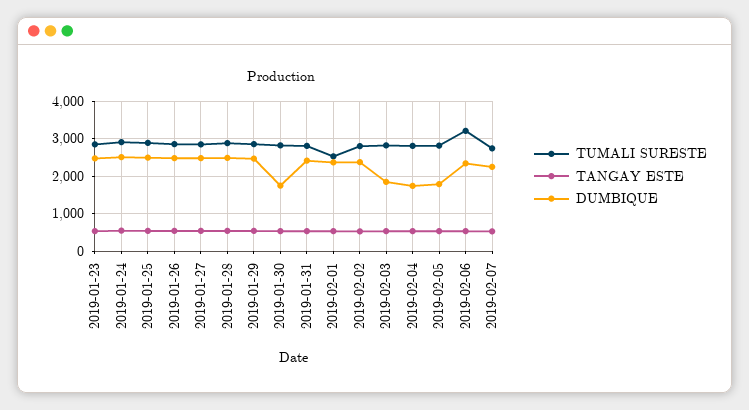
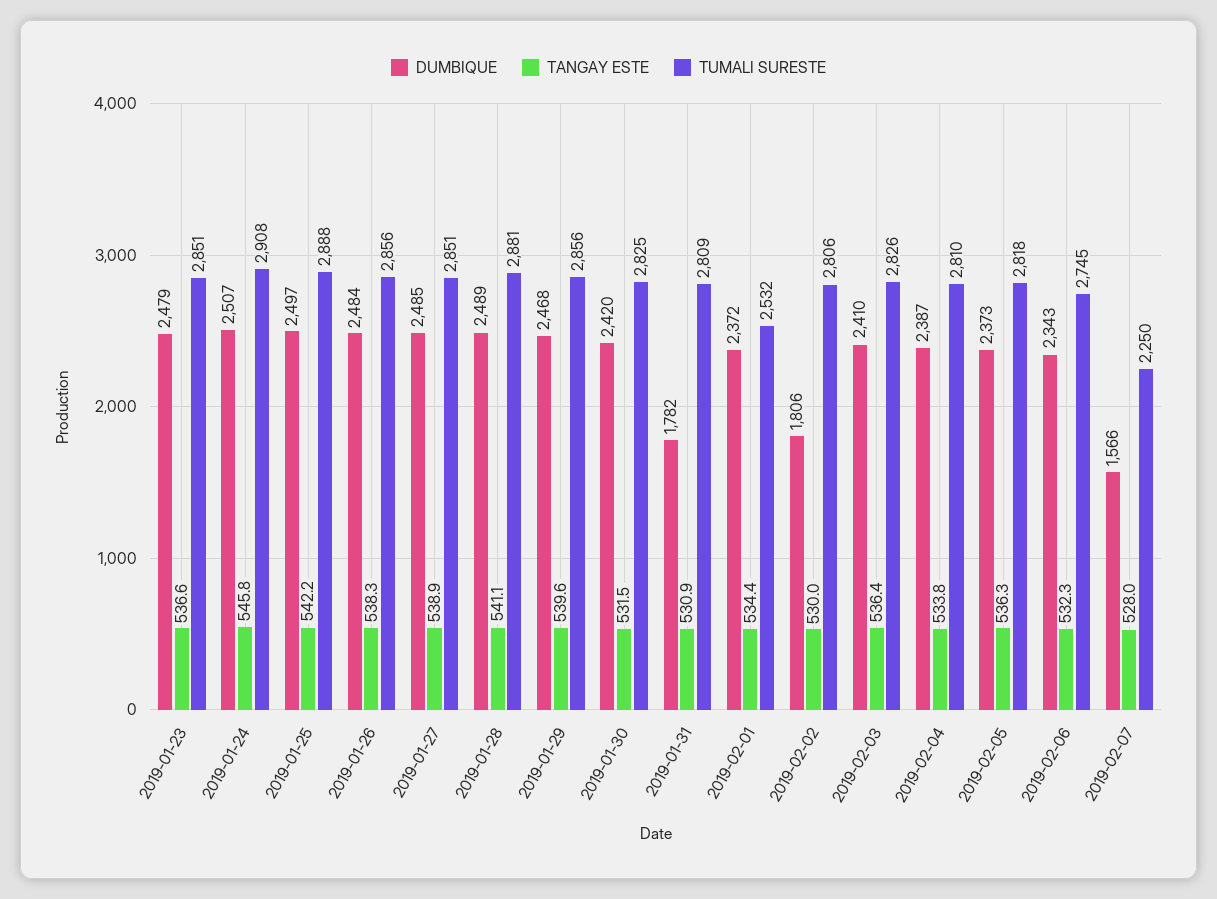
DUMBIQUE, 2019-01-30: 1800 -> 2420
DUMBIQUE, 2019-01-31: 2400 -> 1782
DUMBIQUE, 2019-02-02: 2400 -> 1806
DUMBIQUE, 2019-02-03: 1800 -> 2410
DUMBIQUE, 2019-02-04: 1800 -> 2387
DUMBIQUE, 2019-02-05: 1800 -> 2373
TUMALI SURESTE, 2019-02-06: 3200 -> 2745
TUMALI SURESTE, 2019-02-07: 2800 -> 2250
DUMBIQUE, 2019-02-07: 2200 -> 1566

